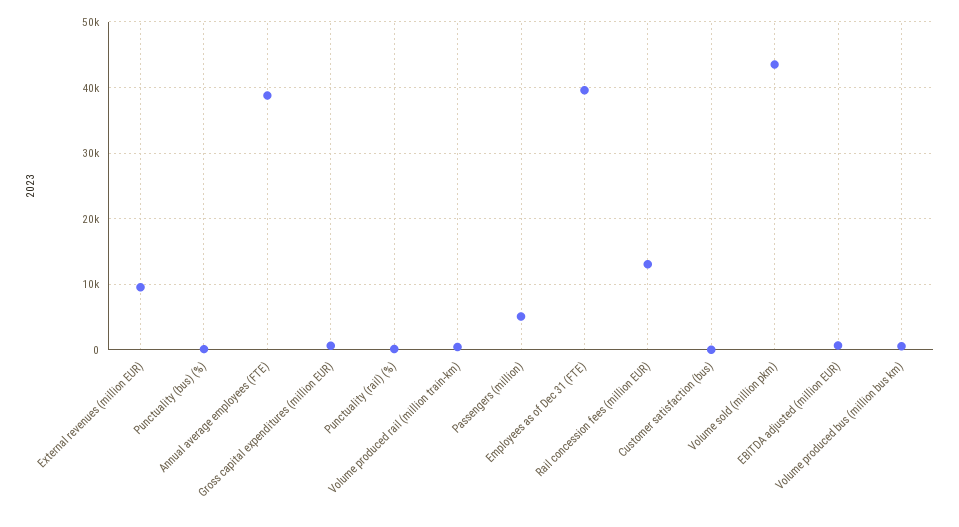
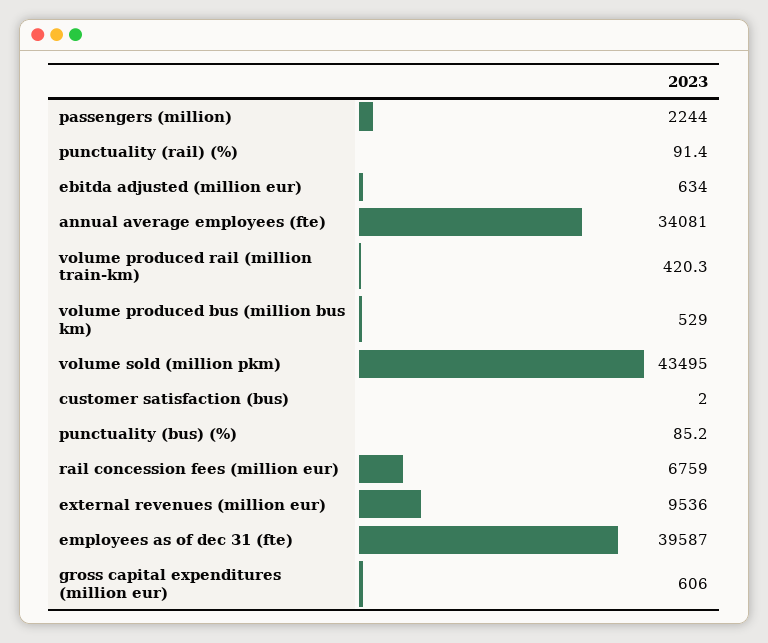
Annual average employees (FTE): 39000 -> 34081
Passengers (million): 5000 -> 2244
Rail concession fees (million EUR): 13000 -> 6759

